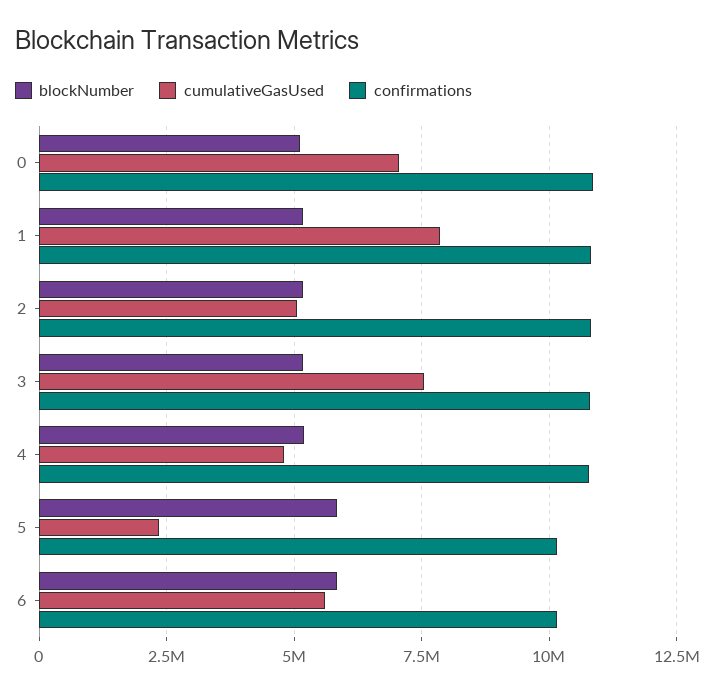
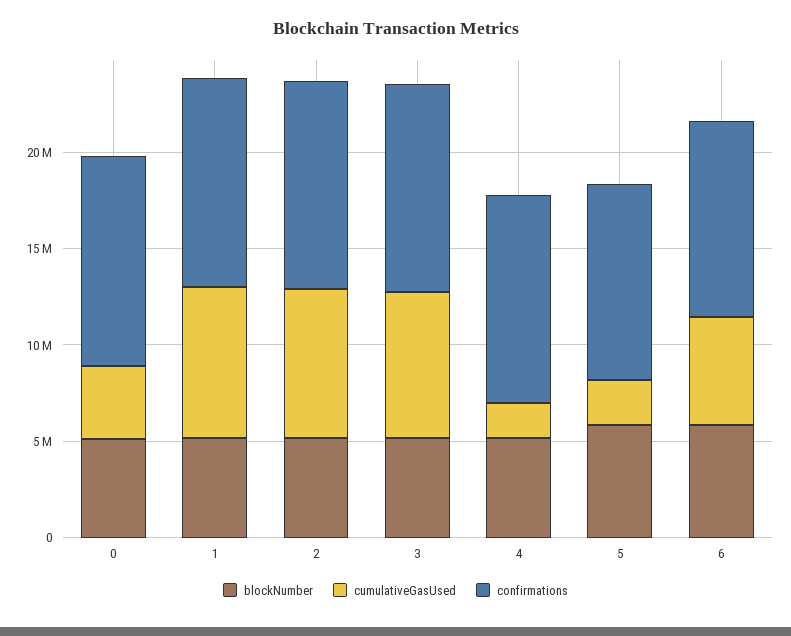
cumulativeGasUsed, 0: 7000000 -> 4000000
cumulativeGasUsed, 2: 5000000 -> 8000000
cumulativeGasUsed, 4: 4750000 -> 2000000

